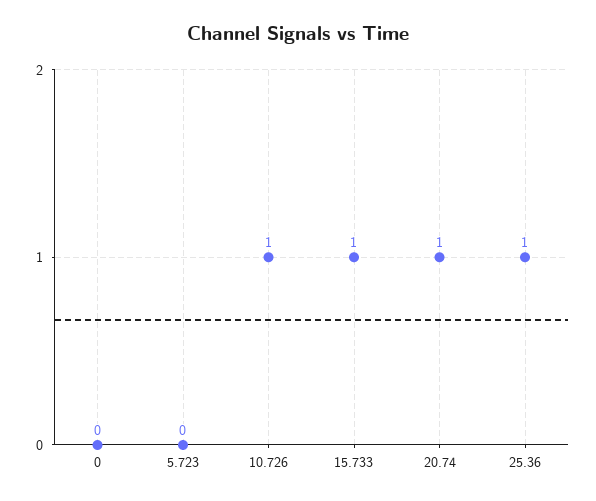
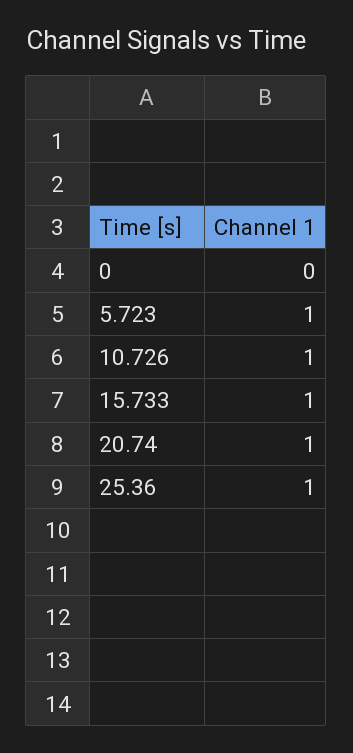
5.723: 0 -> 1

